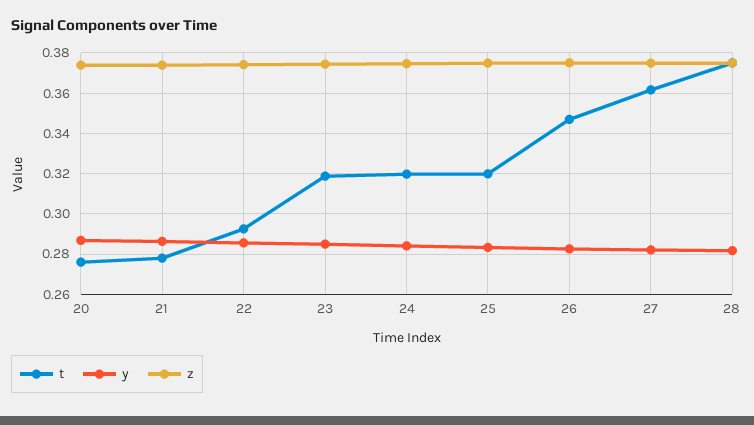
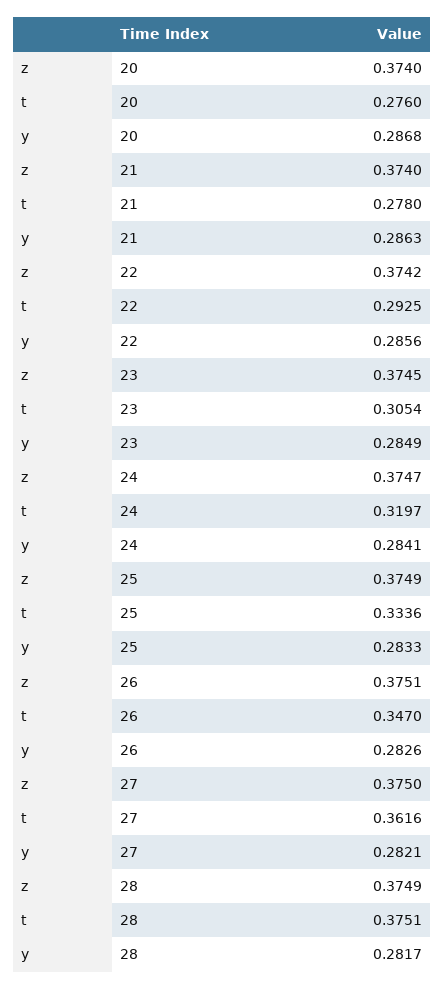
t, 23: 0.32 -> 0.3054
t, 25: 0.32 -> 0.3336

